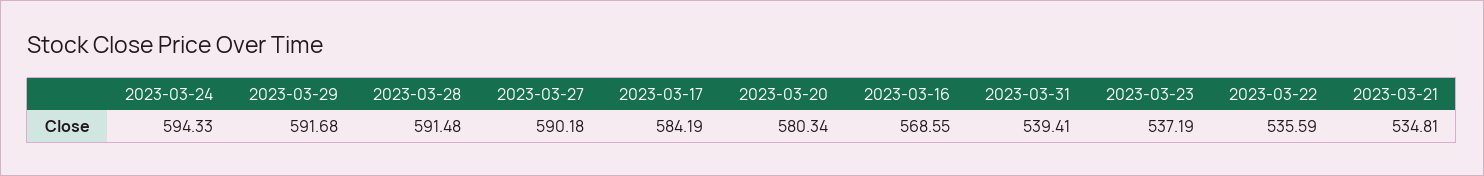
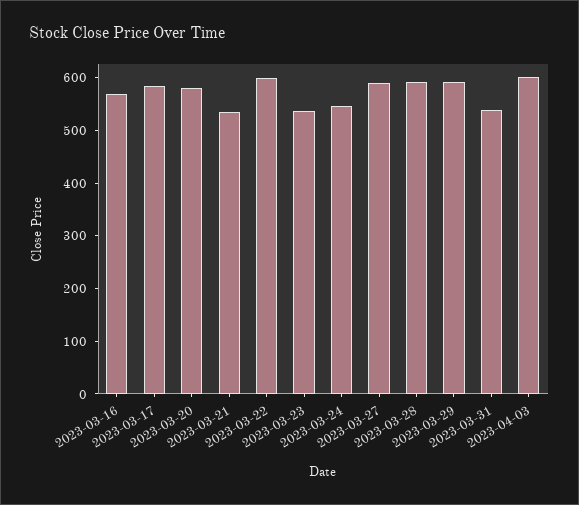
2023-03-24: 594.33 -> 540
2023-03-22: 535.59 -> 600
2023-04-03: none -> 600

